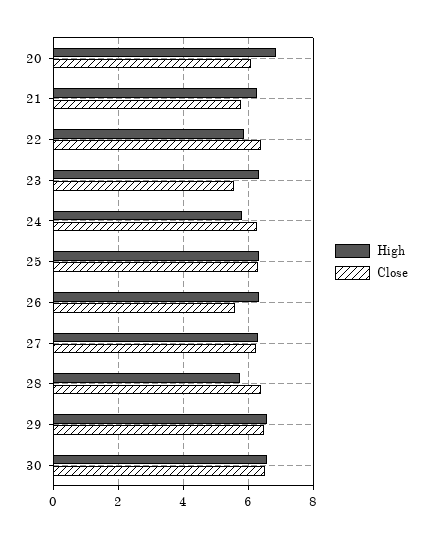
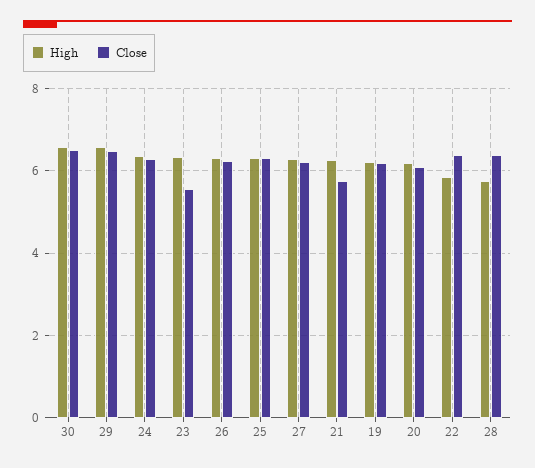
High, 20: 6.8 -> 6.2
High, 24: 5.8 -> 6.4
Close, 26: 5.6 -> 6.2
High, 19: none -> 6.2
Close, 19: none -> 6.2

